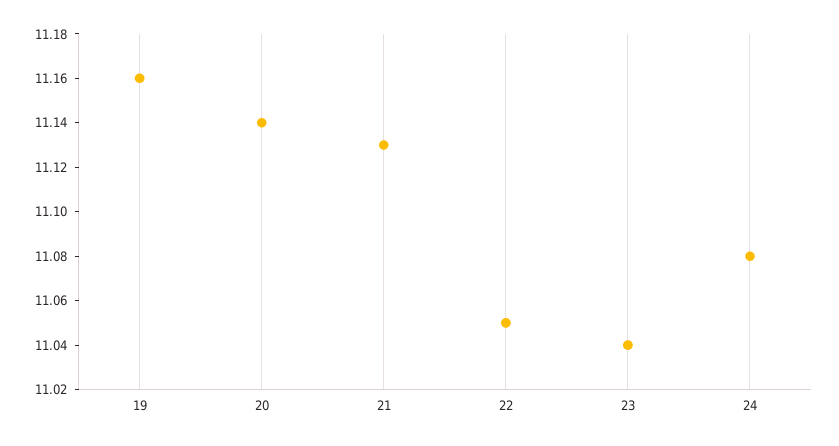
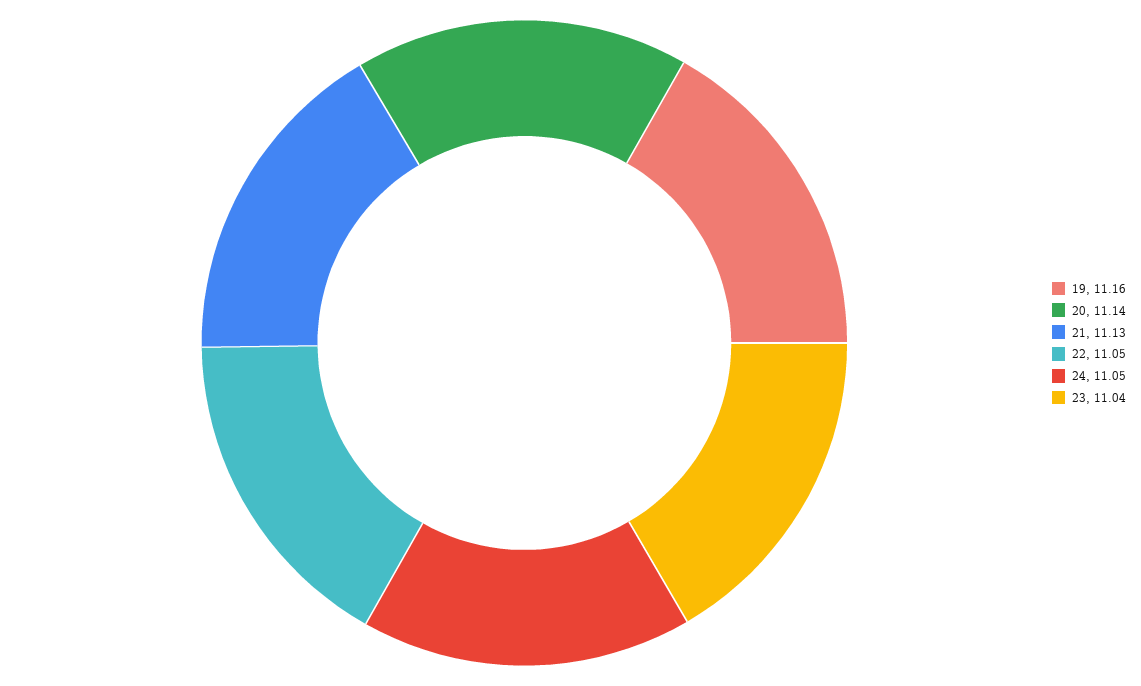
24: 11.08 -> 11.05

